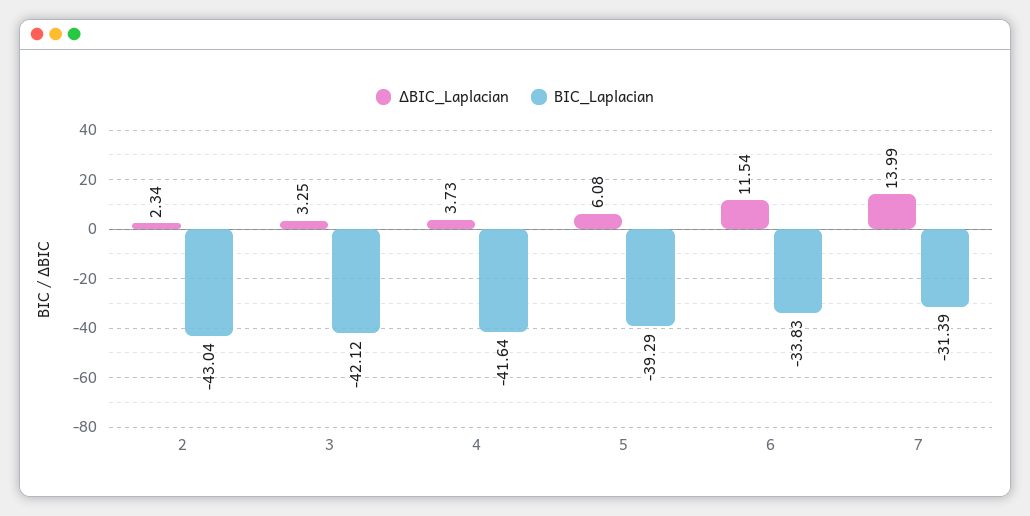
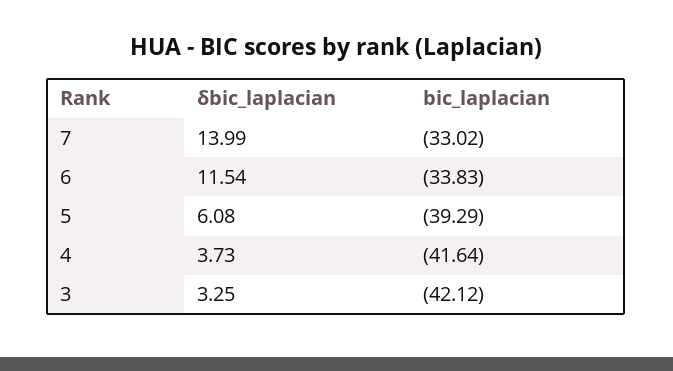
ΔBIC_Laplacian, 2: 2.34 -> none
BIC_Laplacian, 2: -43.04 -> none
BIC_Laplacian, 7: -31.39 -> -33.02

